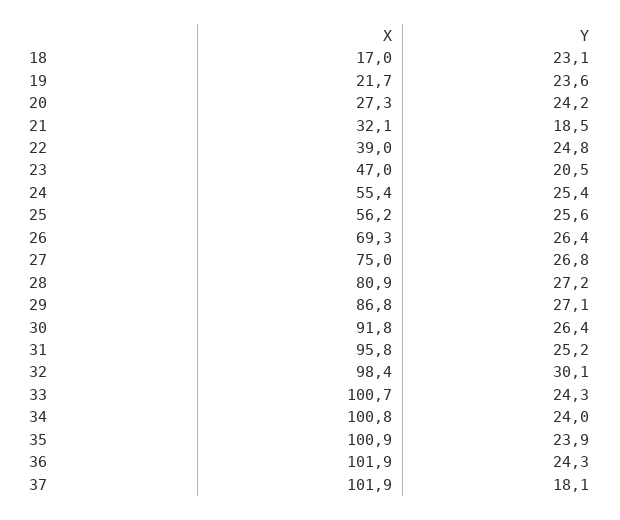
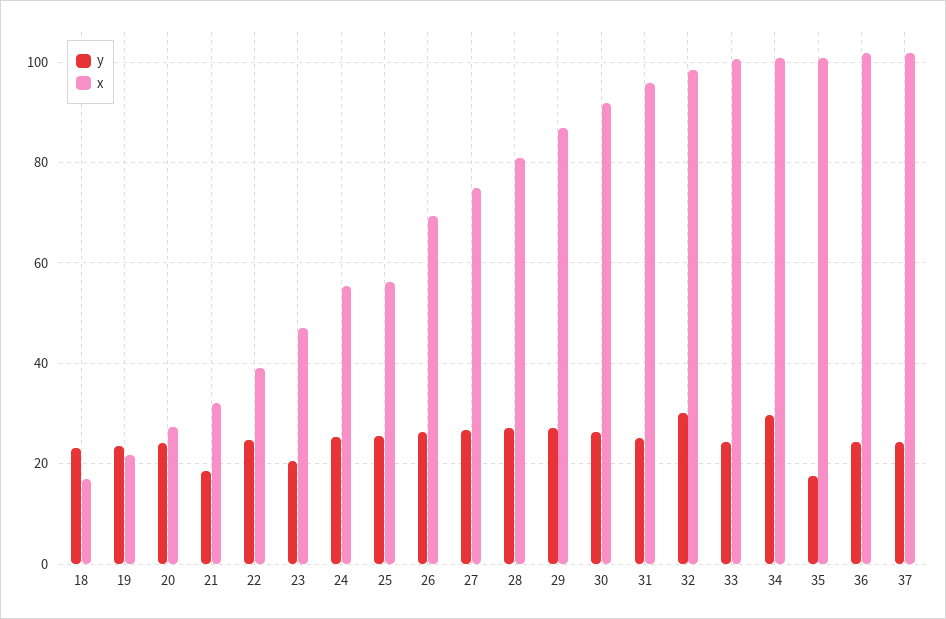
Y, 34: 24 -> 30
Y, 35: 23.9 -> 18
Y, 37: 18.1 -> 24

